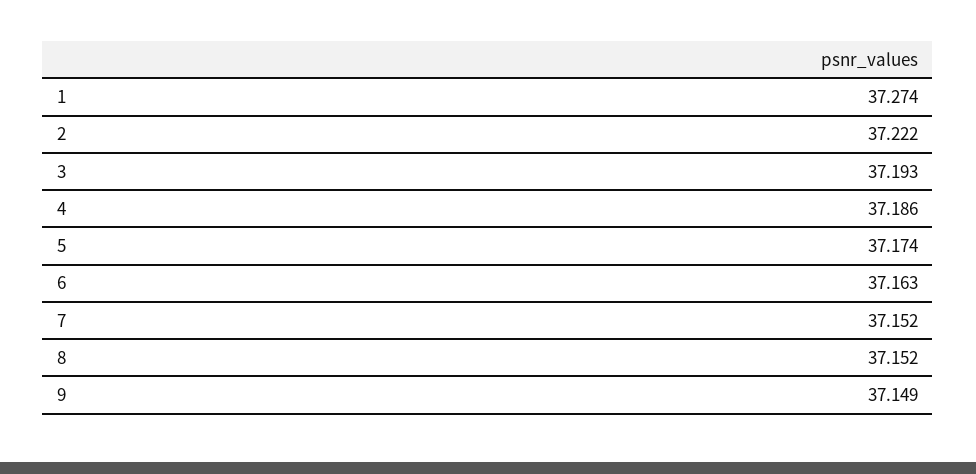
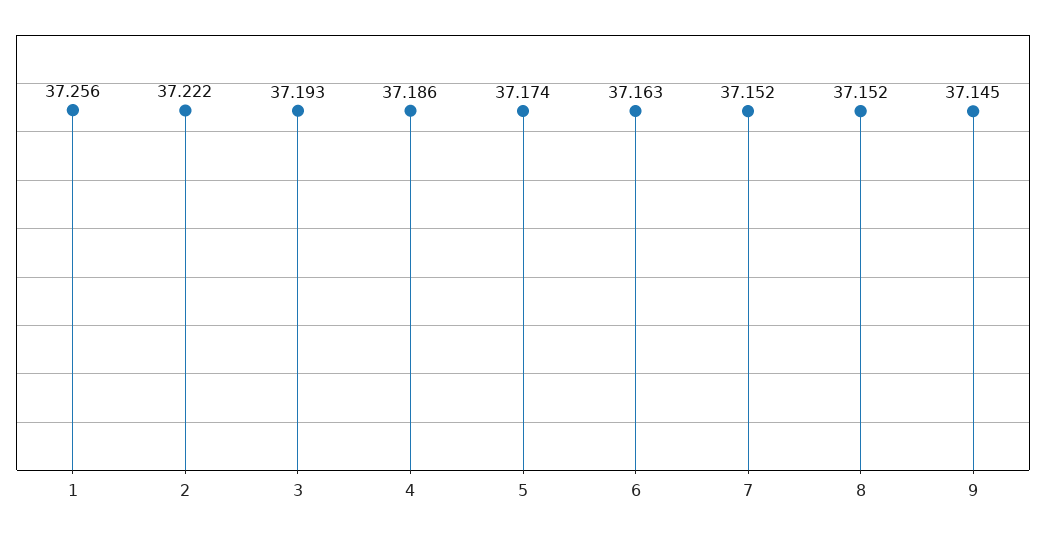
1: 37.274 -> 37.256
9: 37.149 -> 37.145

